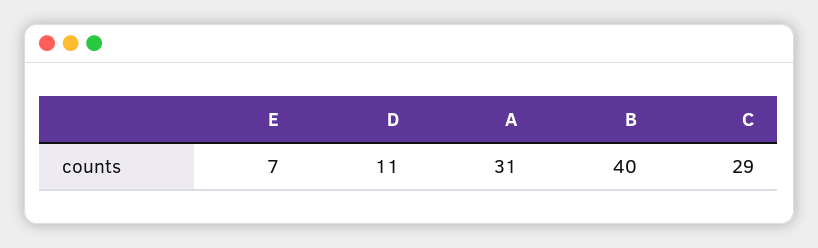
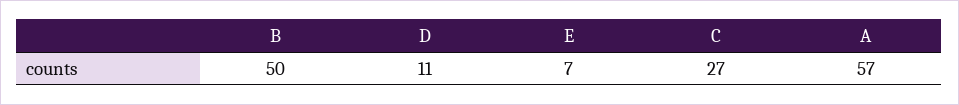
A: 31 -> 57
B: 40 -> 50
C: 29 -> 27

